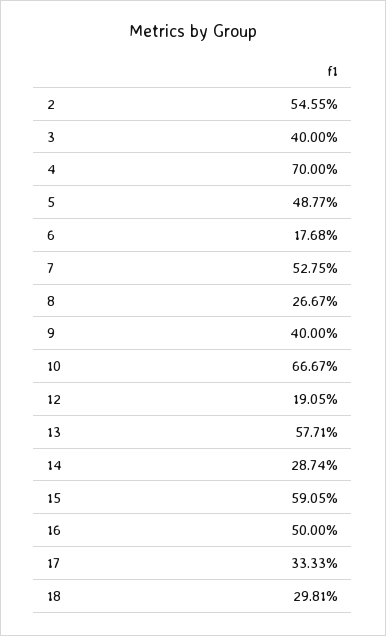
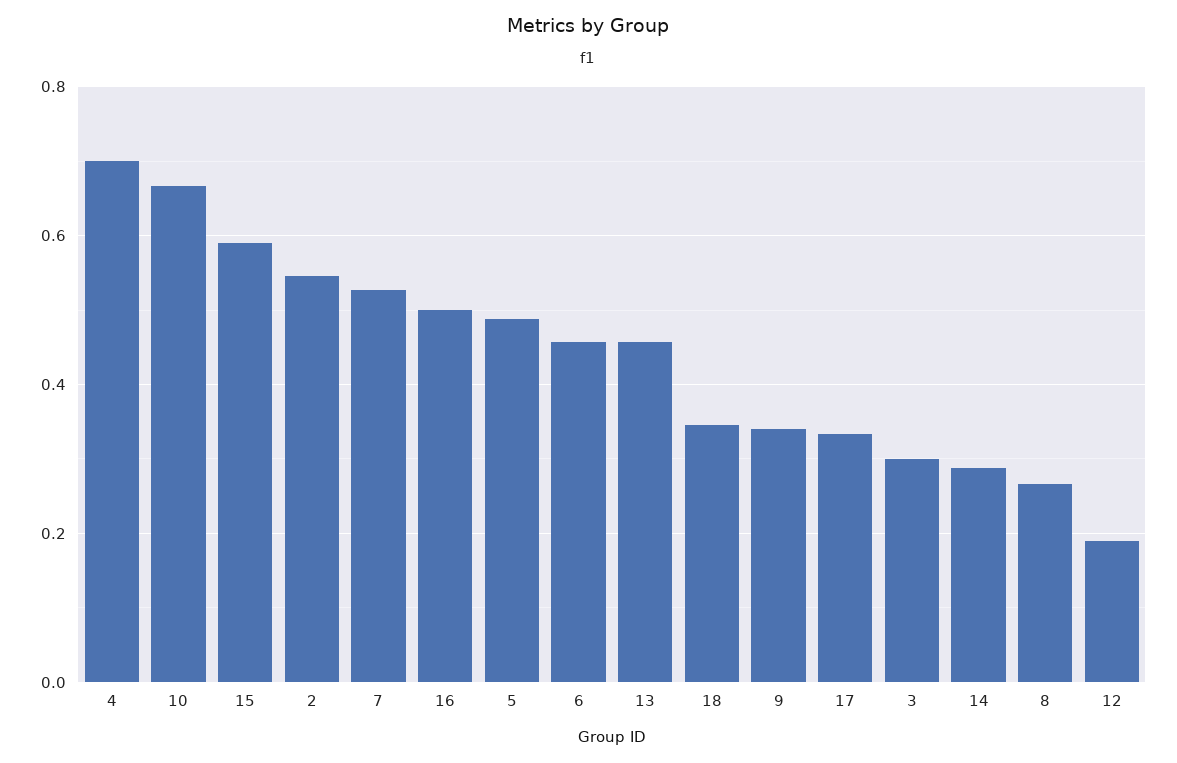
3: 0.4 -> 0.3
6: 0.1768 -> 0.46
9: 0.4 -> 0.34
13: 0.5771 -> 0.46
18: 0.2981 -> 0.34

